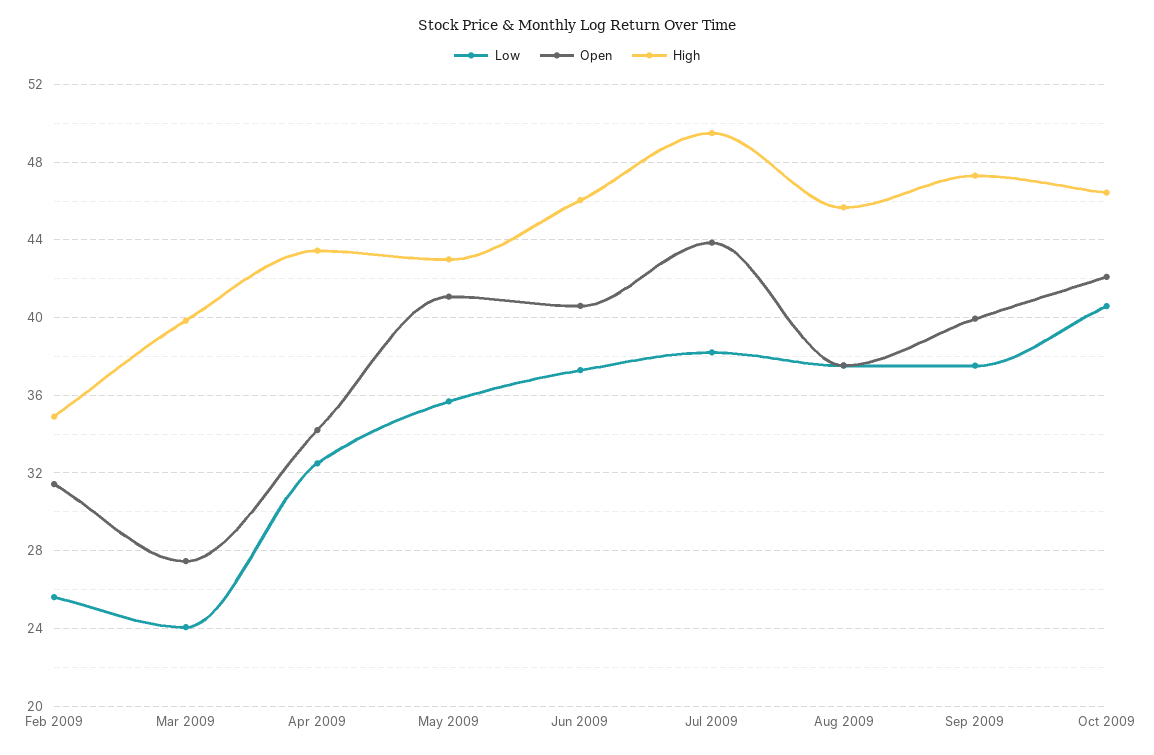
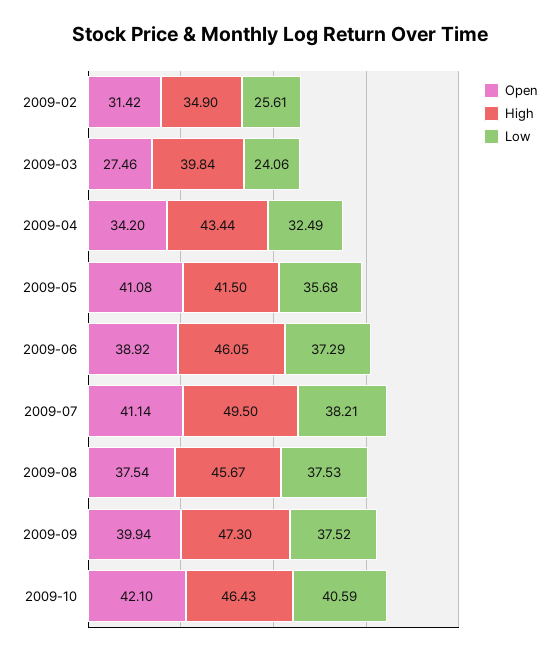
High, May 2009: 43 -> 41.5
Open, Jun 2009: 40.5 -> 38.92
Open, Jul 2009: 44 -> 41.14

